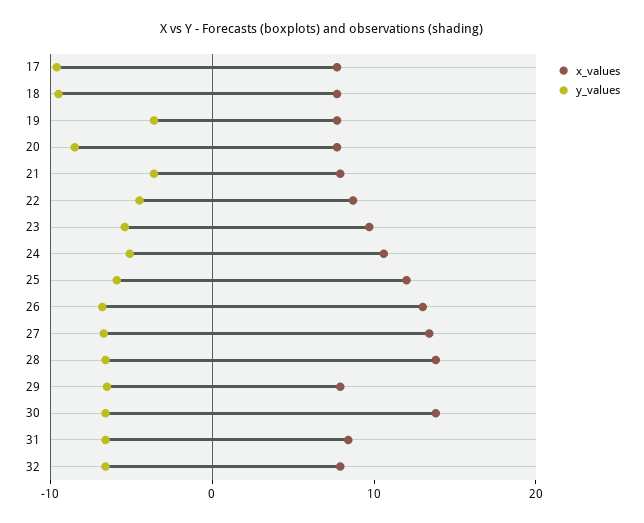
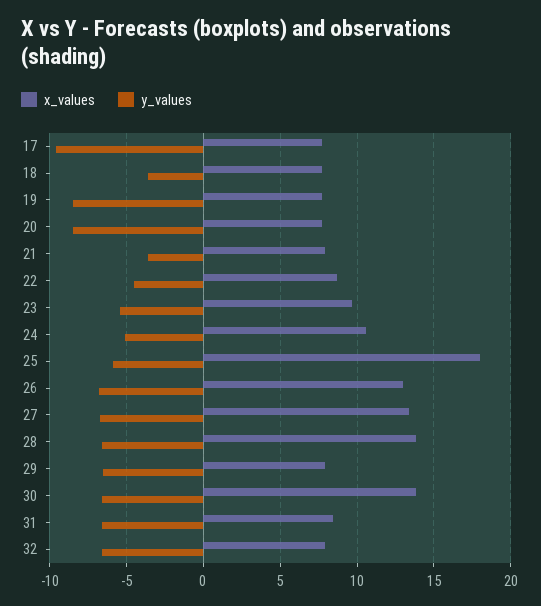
y_values, 18: -10 -> -3.5
y_values, 19: -4 -> -8.5
x_values, 25: 12 -> 18

